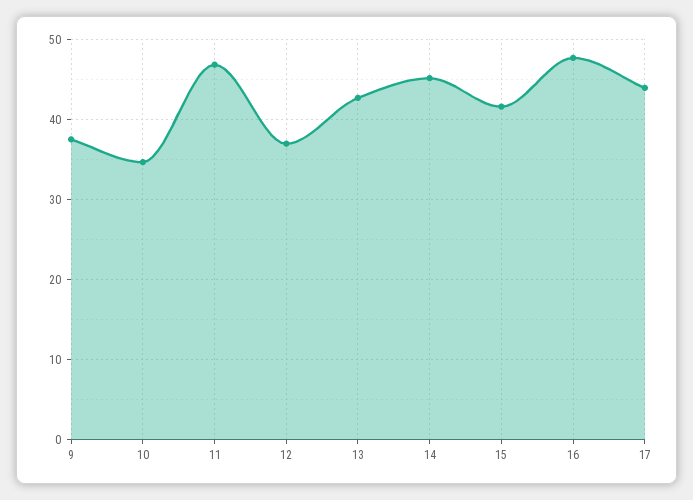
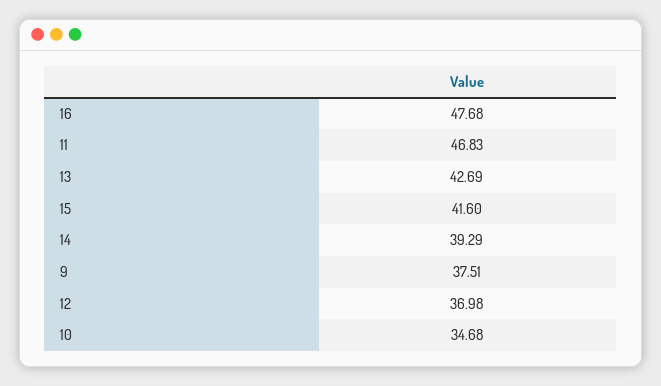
14: 45 -> 39.29
17: 44 -> none

